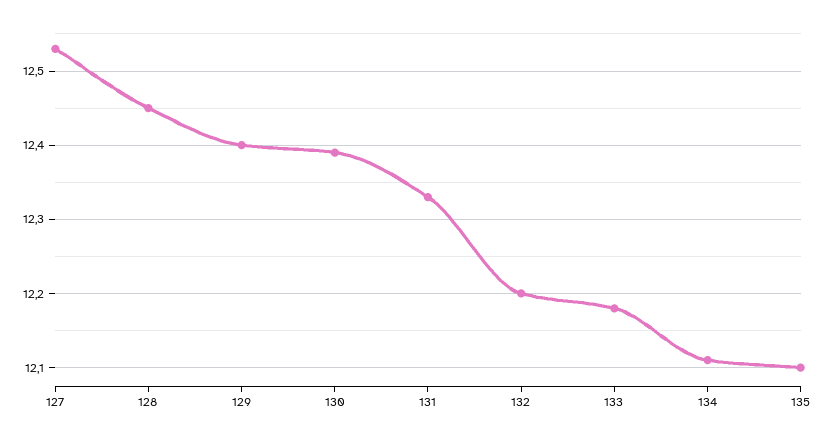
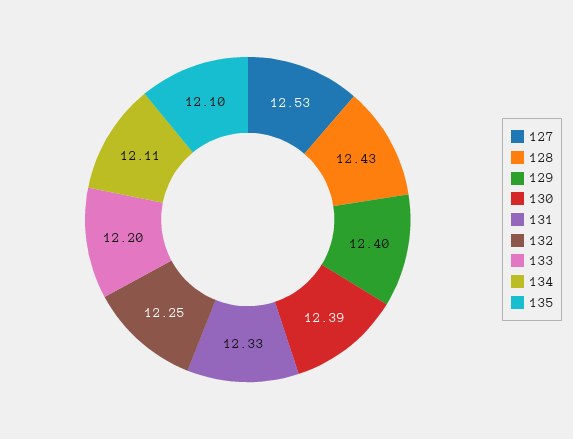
128: 12.45 -> 12.43
132: 12.2 -> 12.25
133: 12.18 -> 12.2

